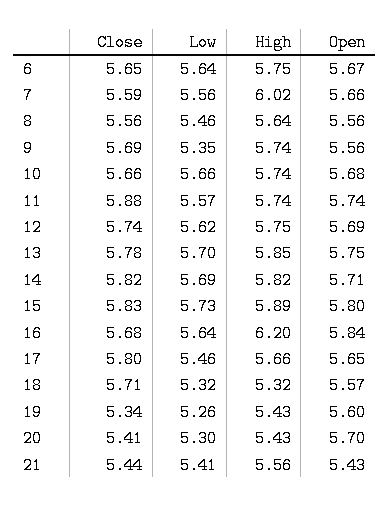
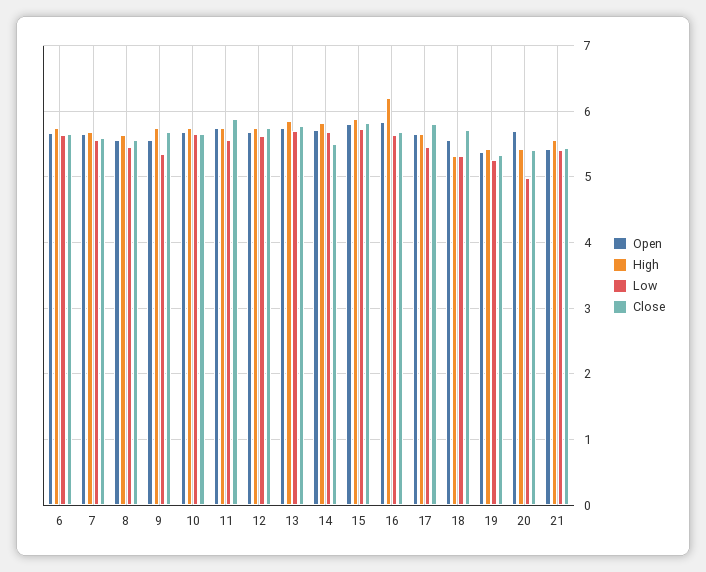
High, 7: 6.02 -> 5.7
Close, 14: 5.82 -> 5.5
Open, 19: 5.6 -> 5.4
Low, 20: 5.3 -> 5

